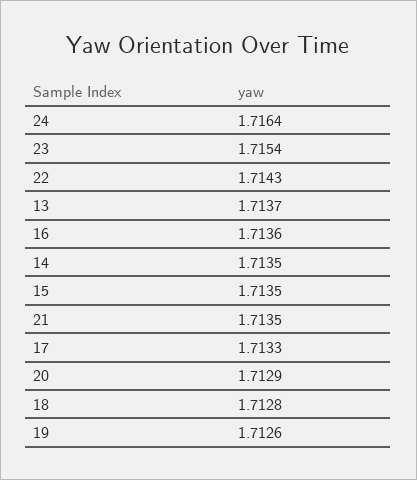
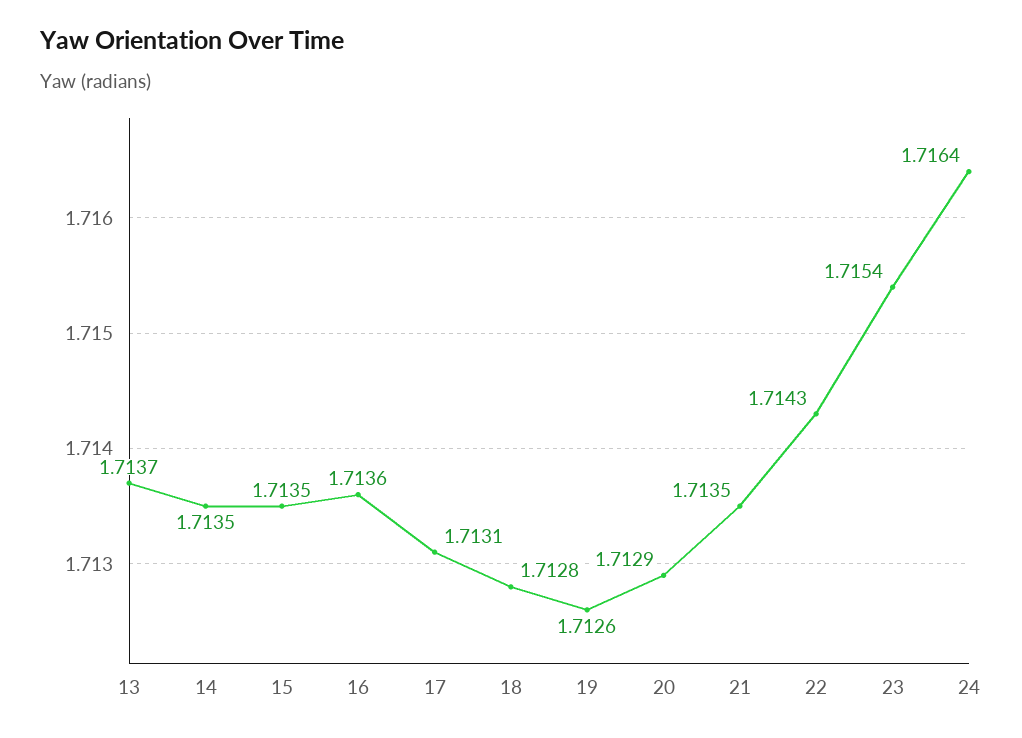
17: 1.7133 -> 1.7131

